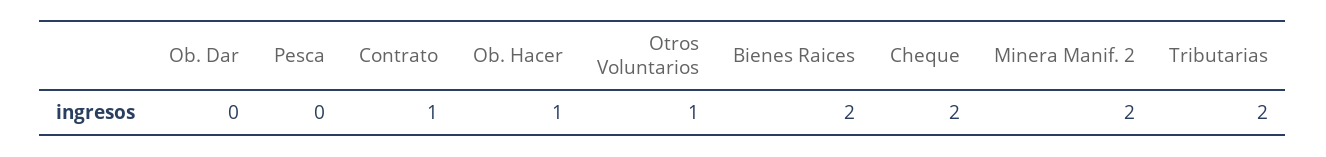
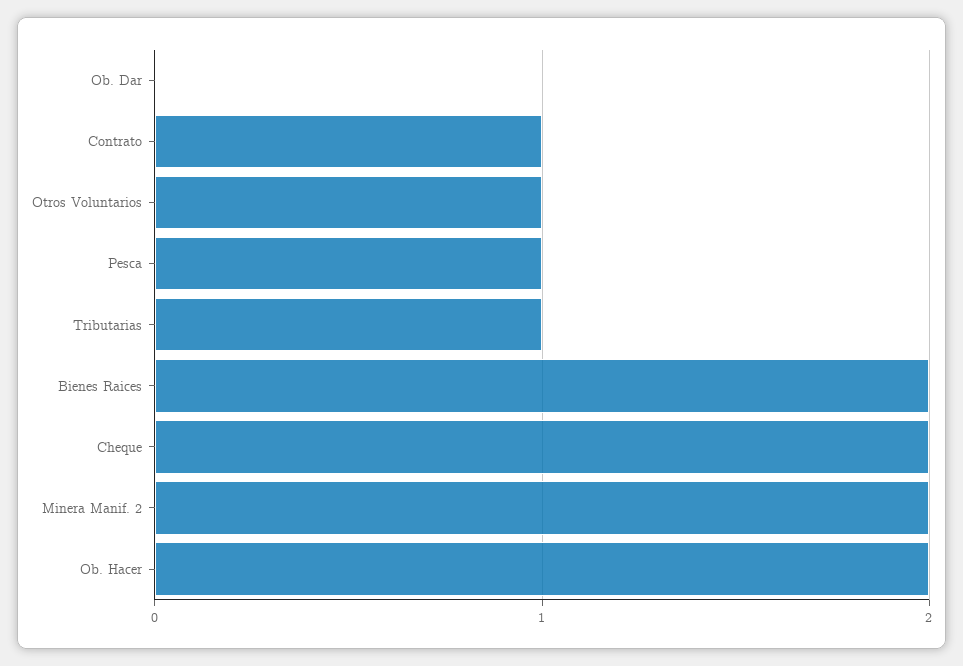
Pesca: 0 -> 1
Ob. Hacer: 1 -> 2
Tributarias: 2 -> 1

